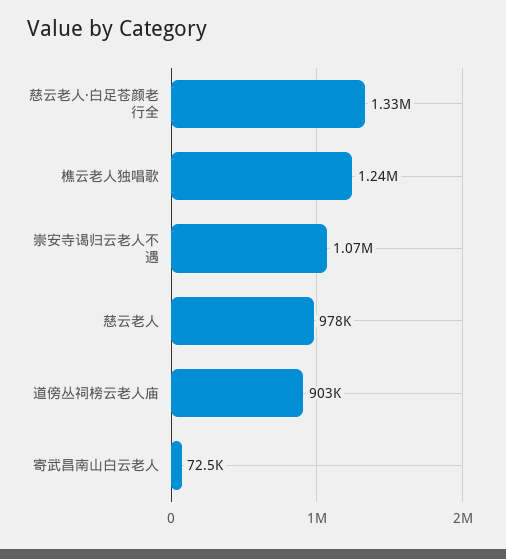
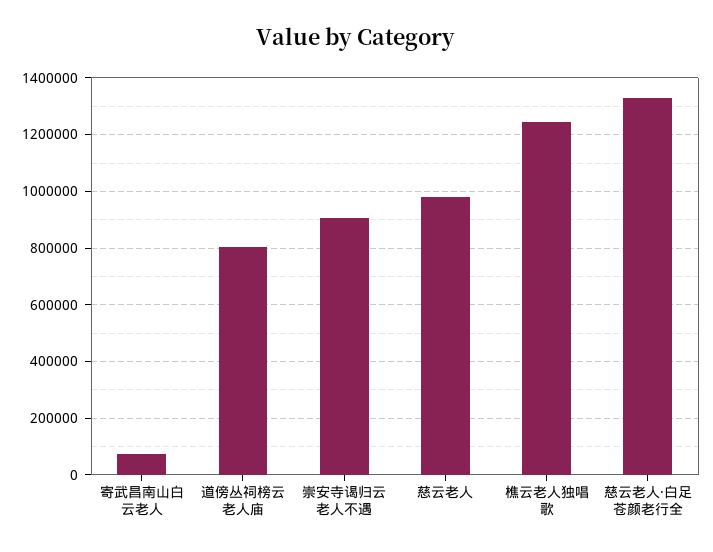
崇安寺谒归云老人不遇: 1070000 -> 900000
道傍丛祠榜云老人庙: 903000 -> 800000

